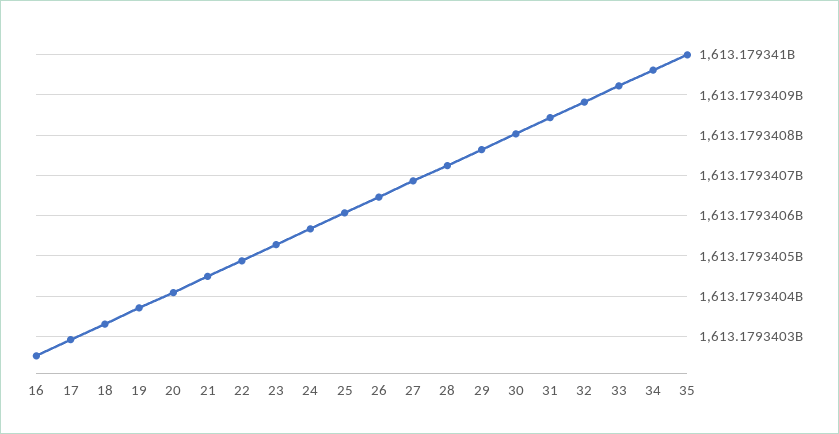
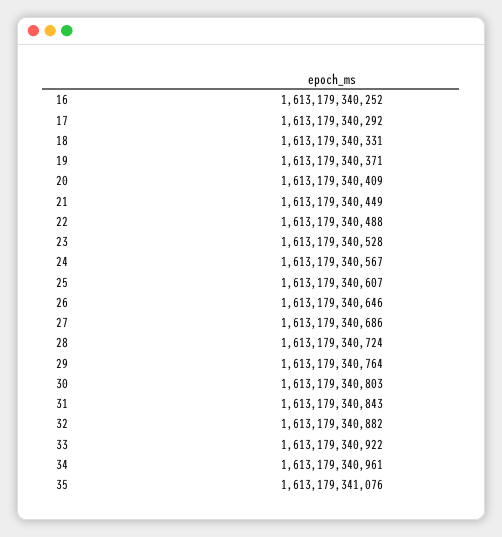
35: 1613179341000 -> 1613179341076

